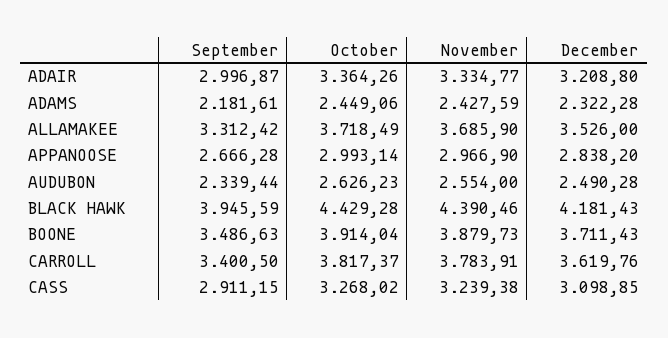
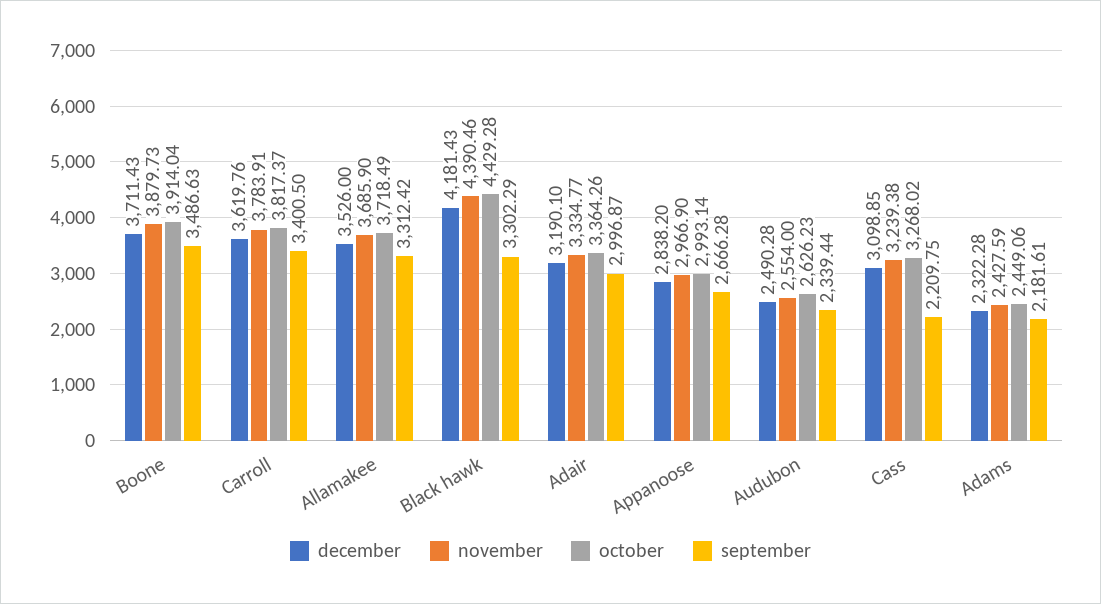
December, ADAIR: 3208.8 -> 3190.1
September, BLACK HAWK: 3945.59 -> 3302.29
September, CASS: 2911.15 -> 2209.75

